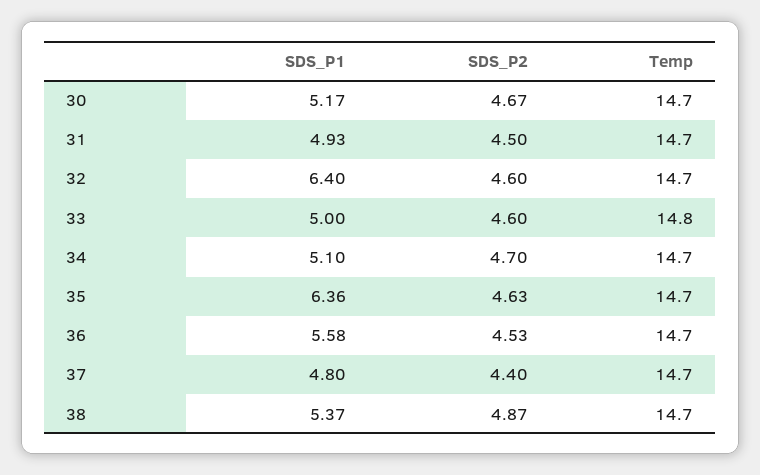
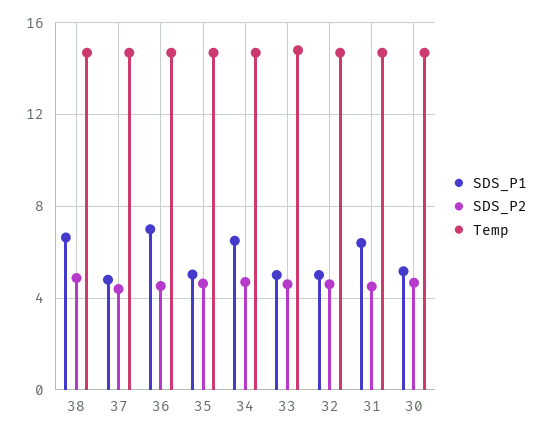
SDS_P1, 31: 4.93 -> 6.5
SDS_P1, 32: 6.4 -> 5
SDS_P1, 34: 5.1 -> 6.5
SDS_P1, 35: 6.36 -> 5
SDS_P1, 36: 5.58 -> 7
SDS_P1, 38: 5.37 -> 6.5

